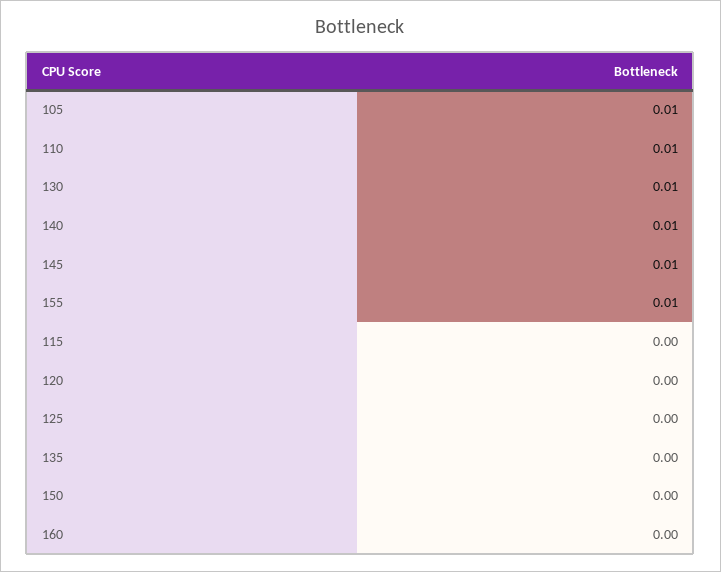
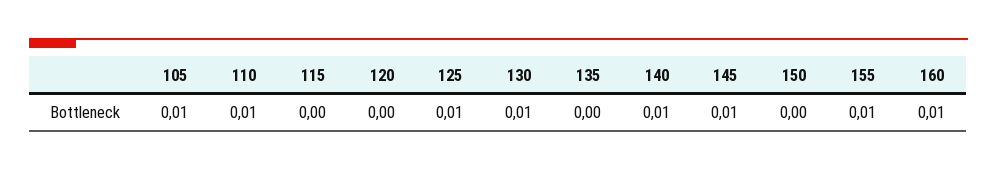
125: 0 -> 0.01
160: 0 -> 0.01

